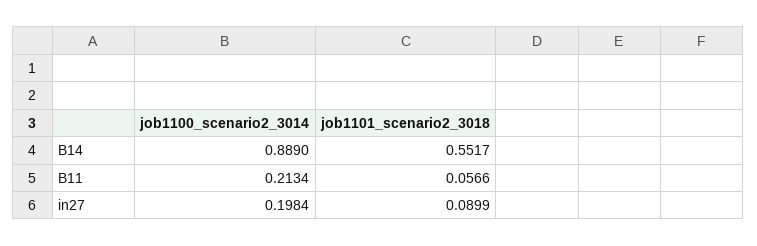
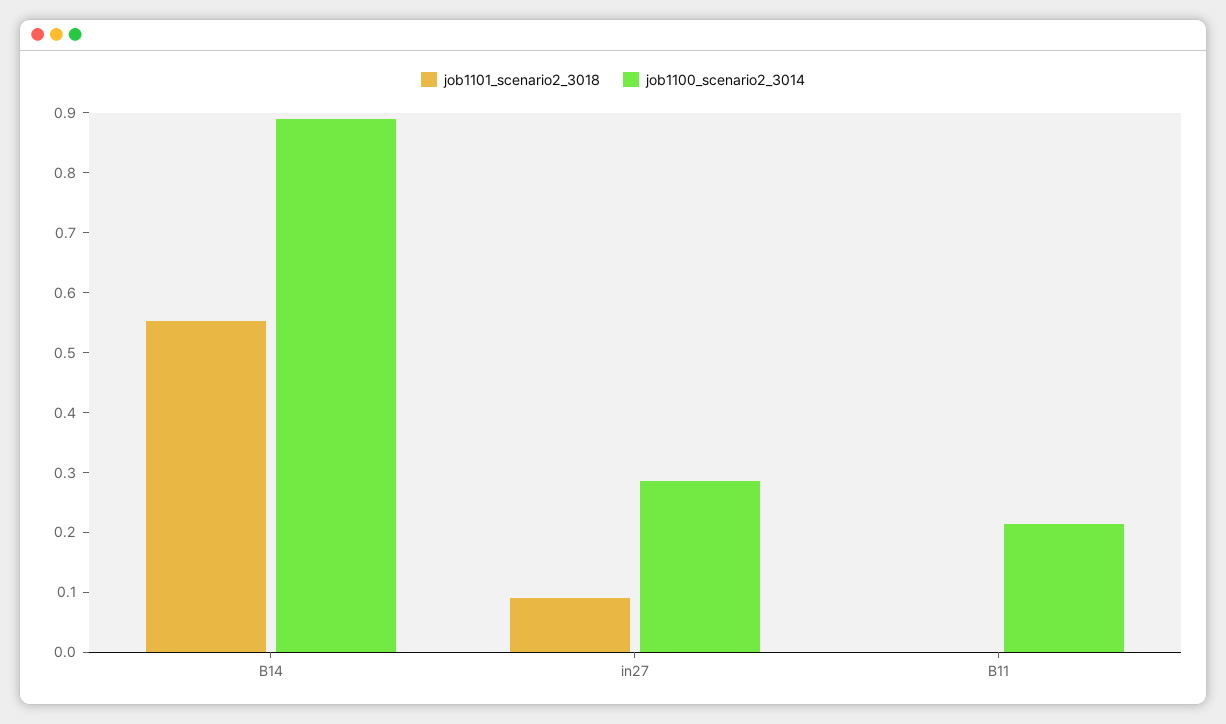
job1101_scenario2_3018, B11: 0.0566 -> 0
job1100_scenario2_3014, in27: 0.1984 -> 0.28

